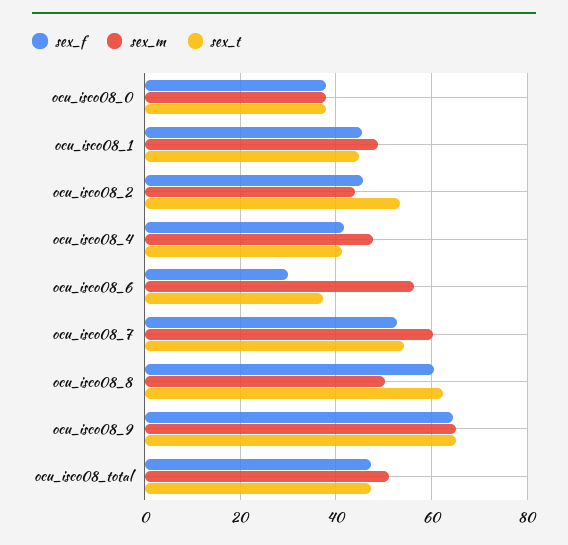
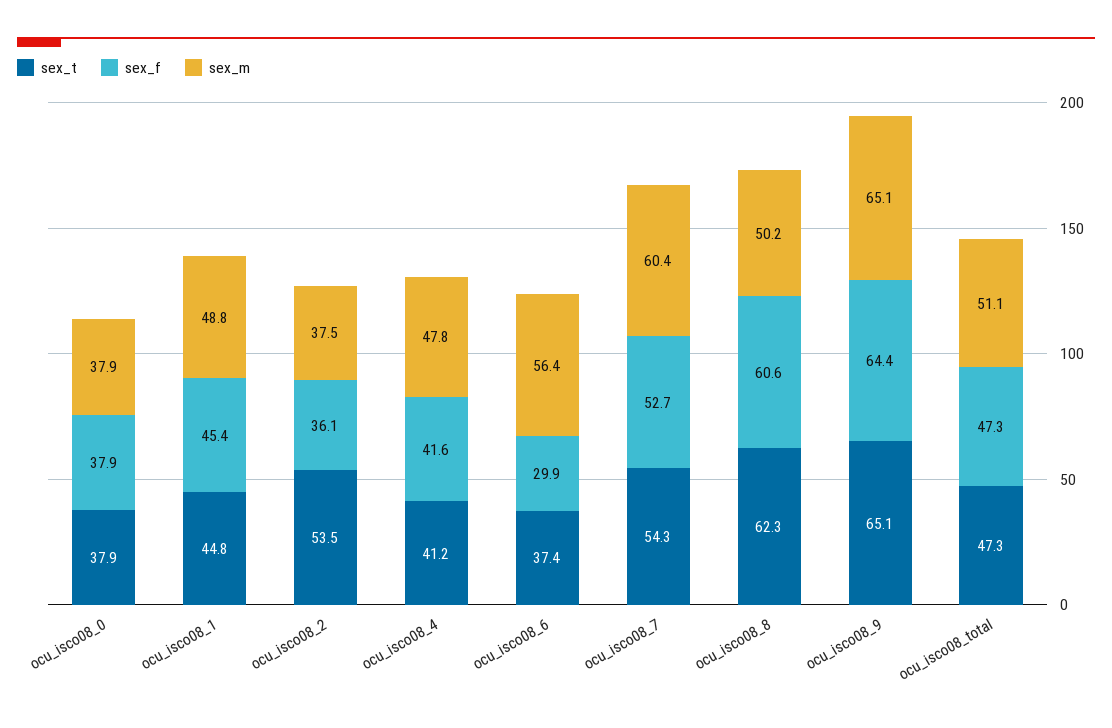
sex_f, ocu_isco08_2: 46 -> 36.1
sex_m, ocu_isco08_2: 44 -> 37.5

